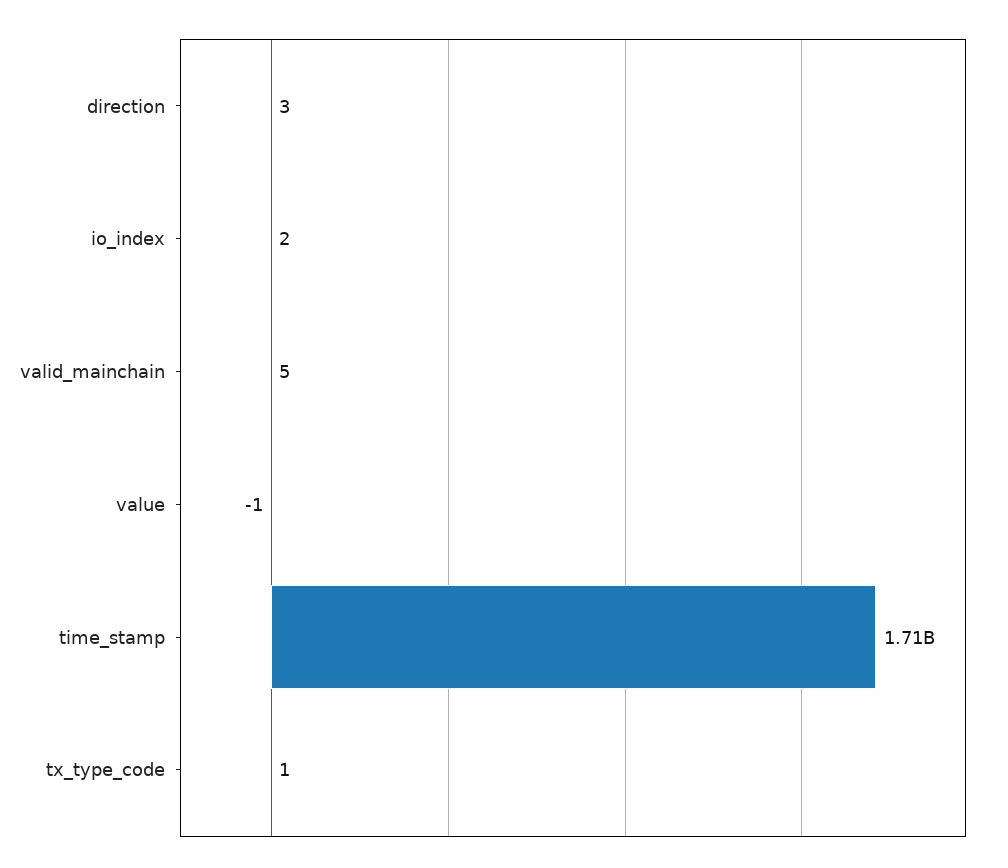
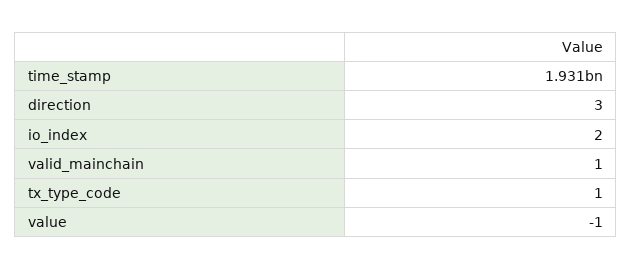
valid_mainchain: 5 -> 1
time_stamp: 1710000000 -> 1931000000

